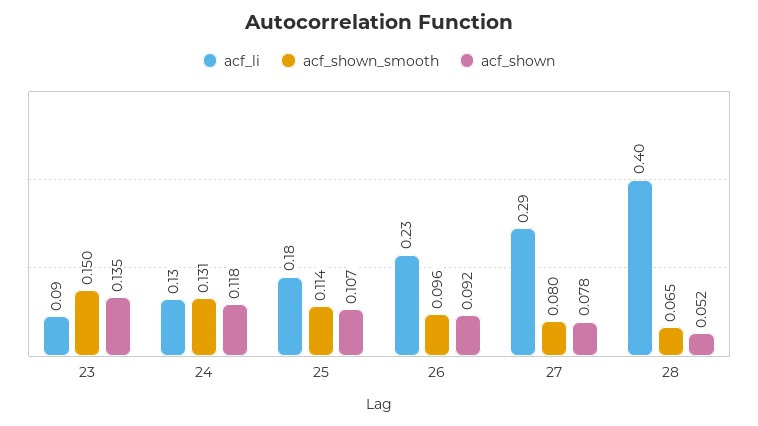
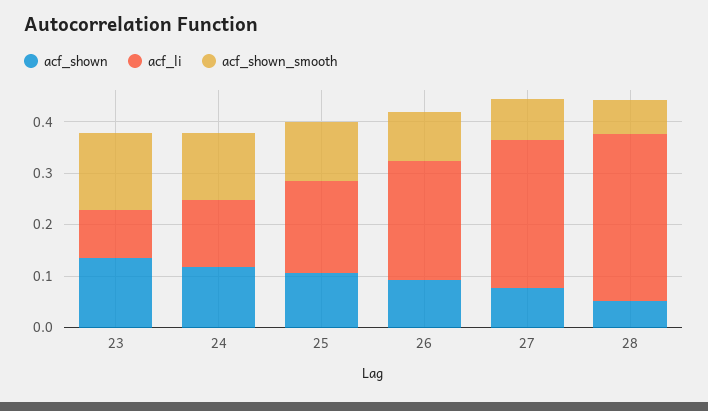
acf_li, 28: 0.4 -> 0.32

